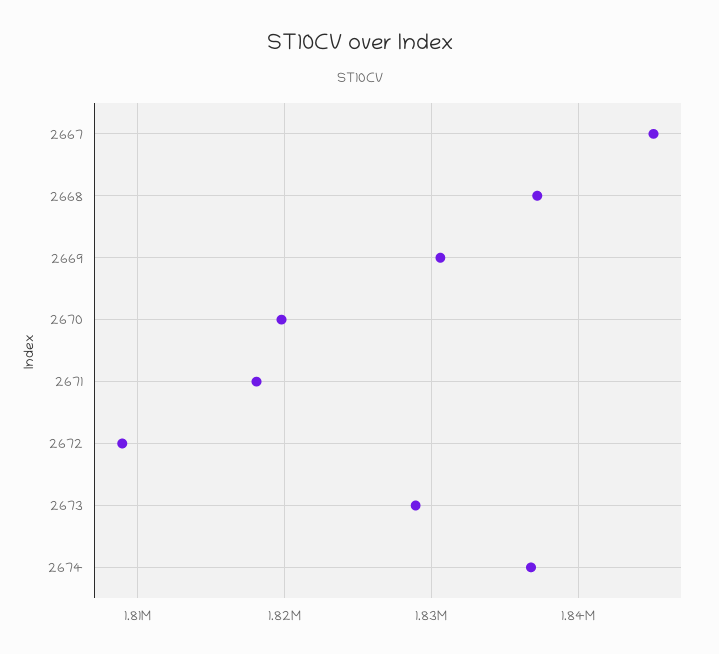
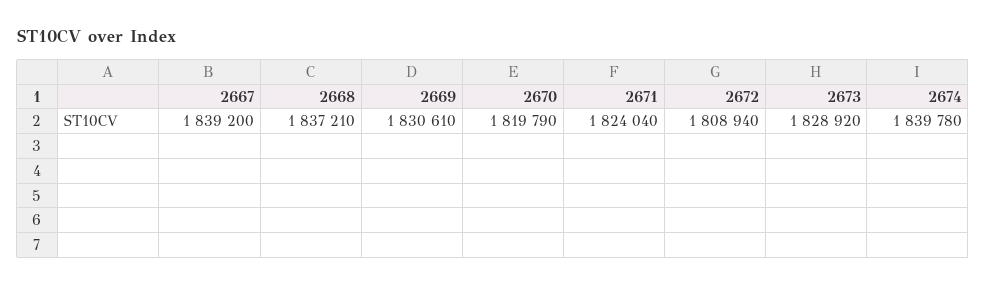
2667: 1845000 -> 1839200
2671: 1818000 -> 1824040
2674: 1837000 -> 1839780

